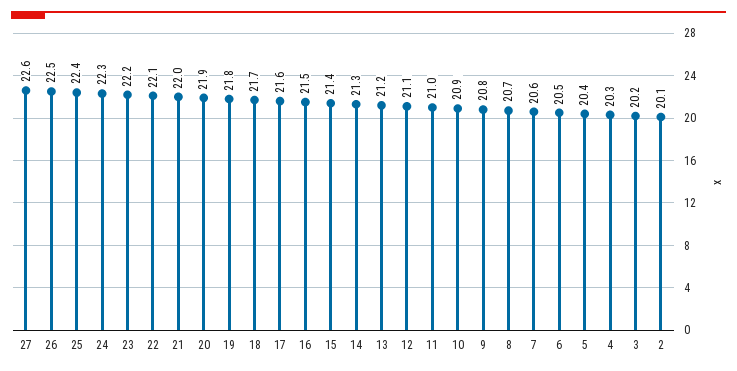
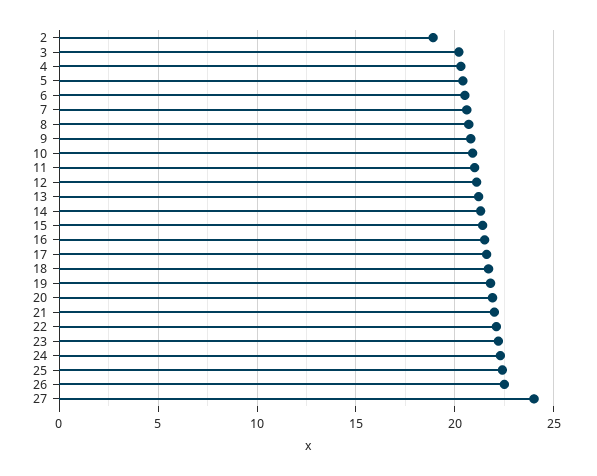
27: 22.6 -> 24
2: 20.1 -> 19

